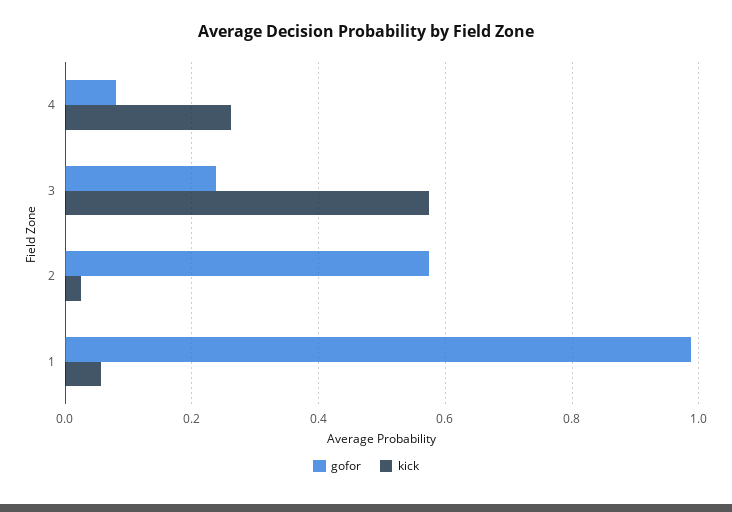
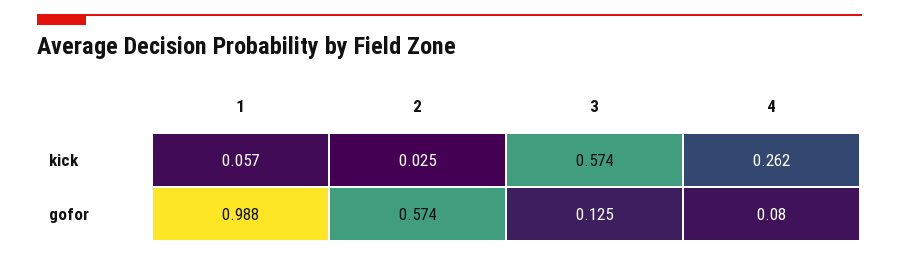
gofor, 3: 0.24 -> 0.125

